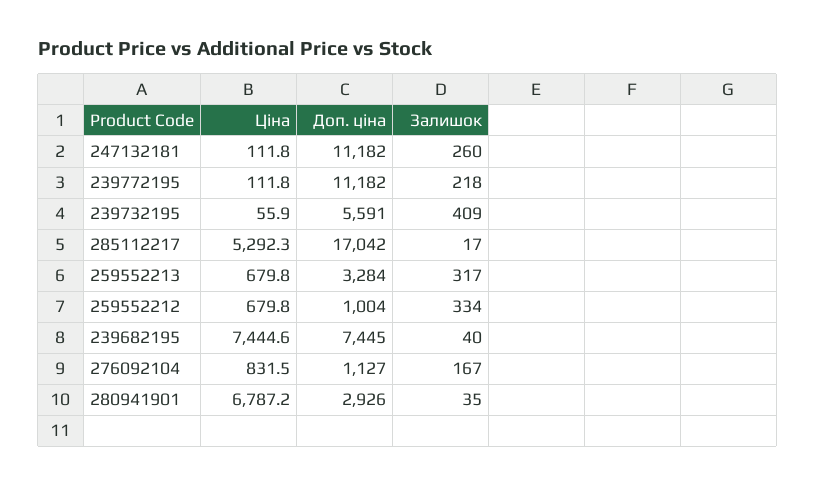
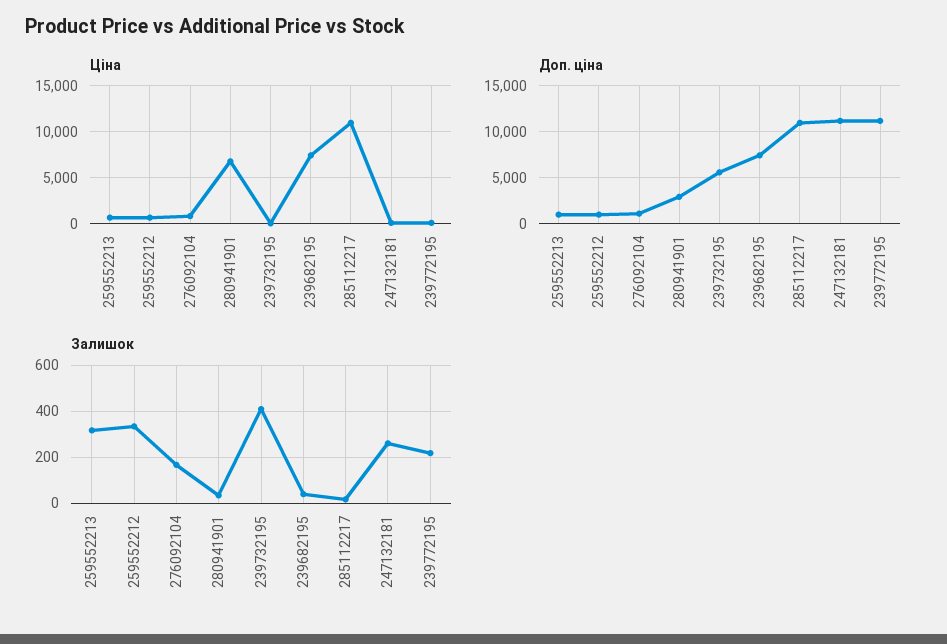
Ціна, 285112217: 5292.3 -> 11000
Доп. ціна, 285112217: 17042 -> 11000
Доп. ціна, 259552213: 3284 -> 1000

